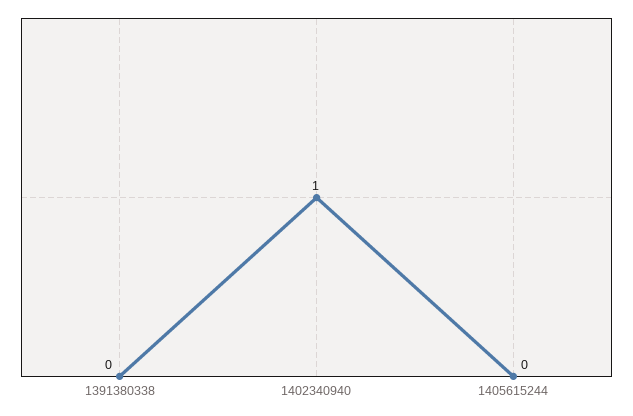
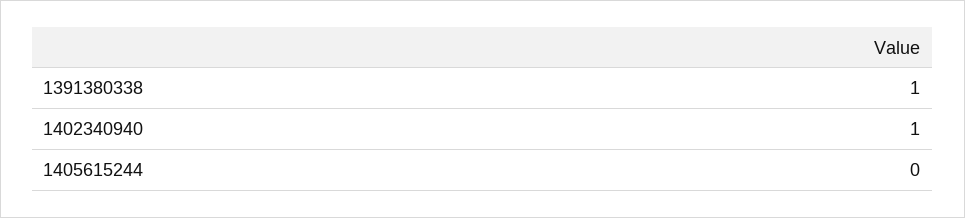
1391380338: 0 -> 1

